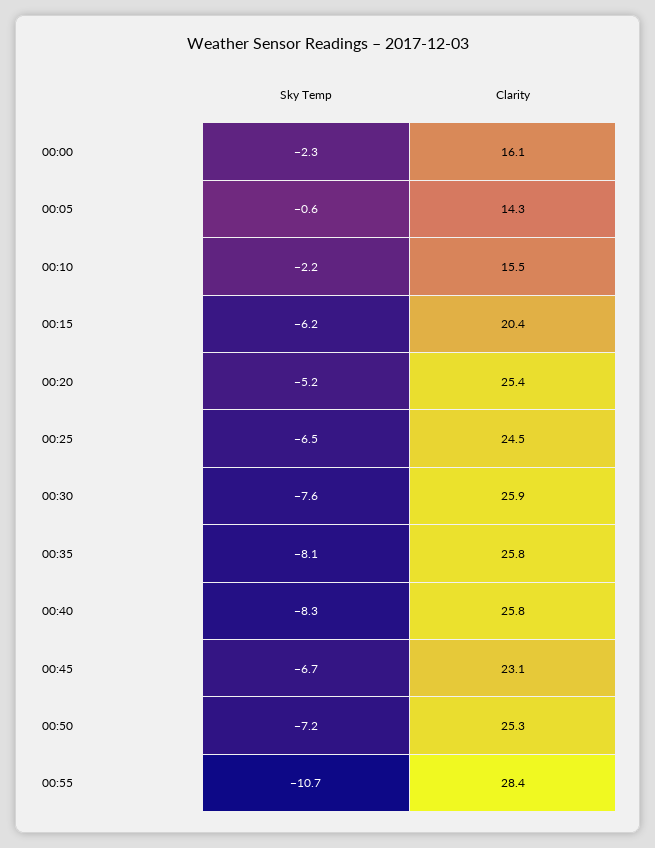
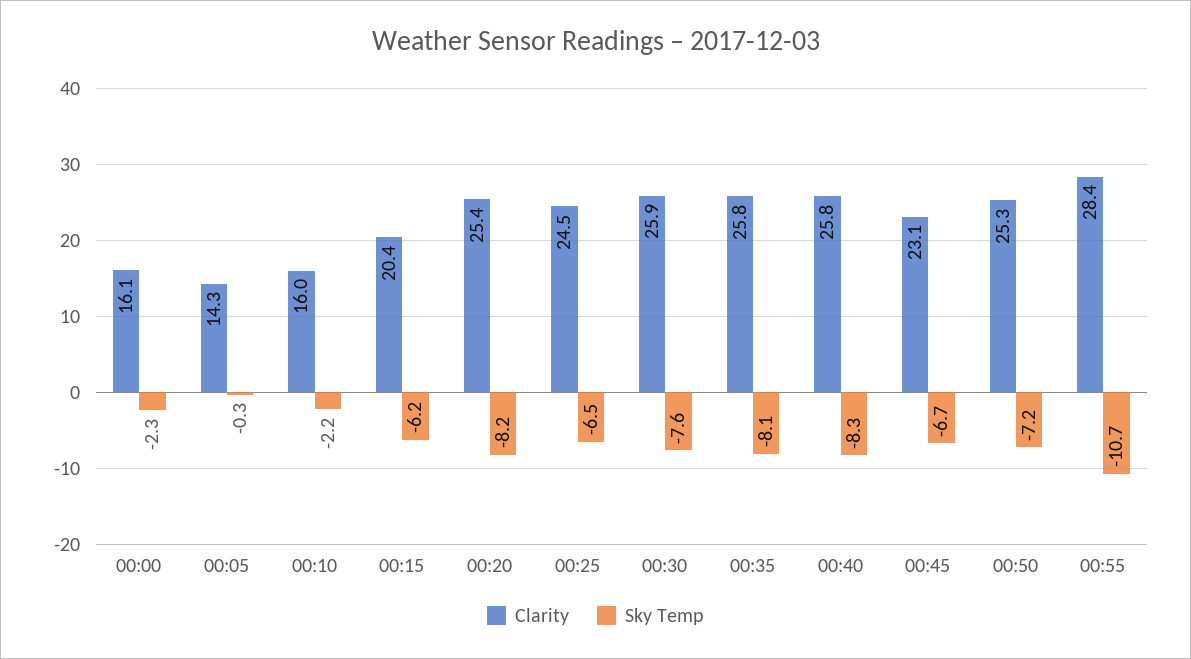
Sky Temp, 00:05: -0.6 -> -0.3
Clarity, 00:10: 15.5 -> 16
Sky Temp, 00:20: -5.2 -> -8.2

